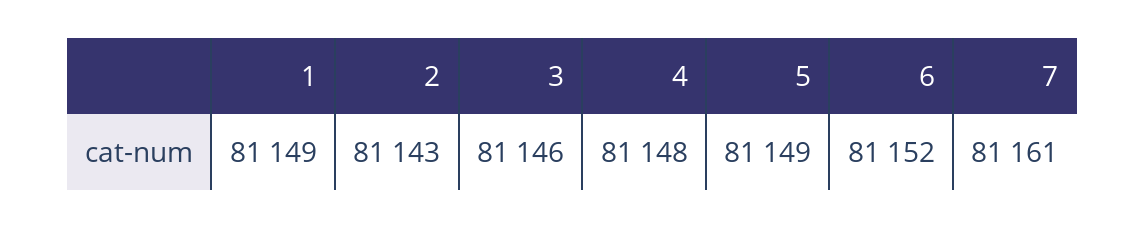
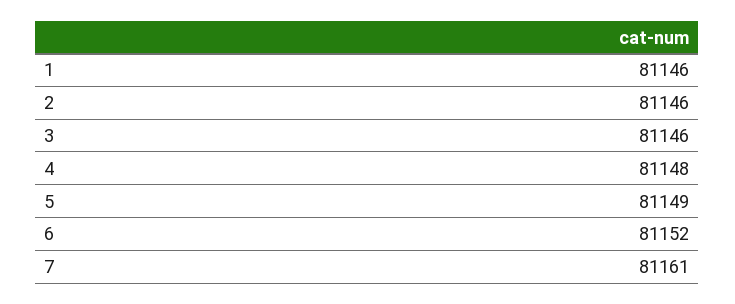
1: 81149 -> 81146
2: 81143 -> 81146

